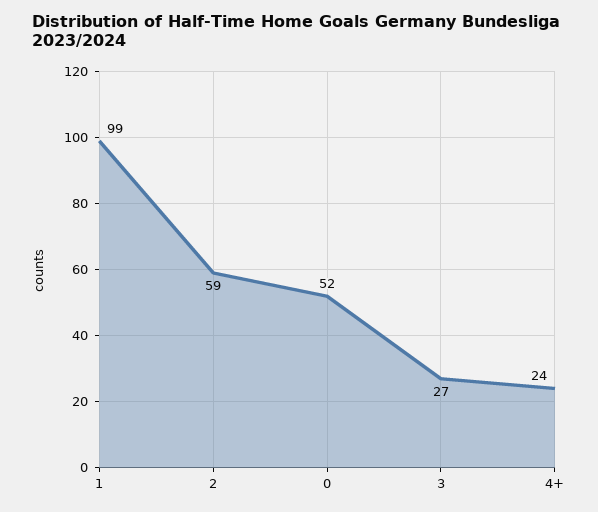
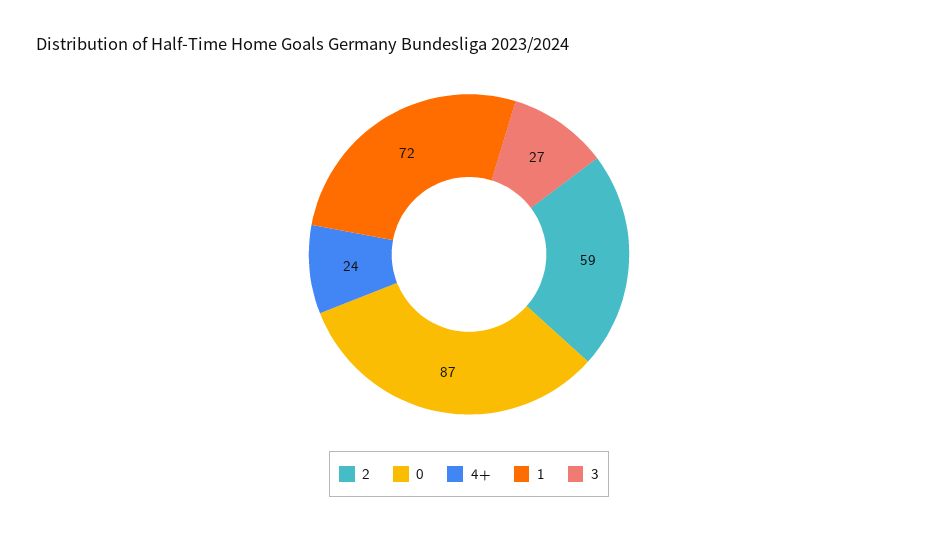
1: 99 -> 72
0: 52 -> 87

